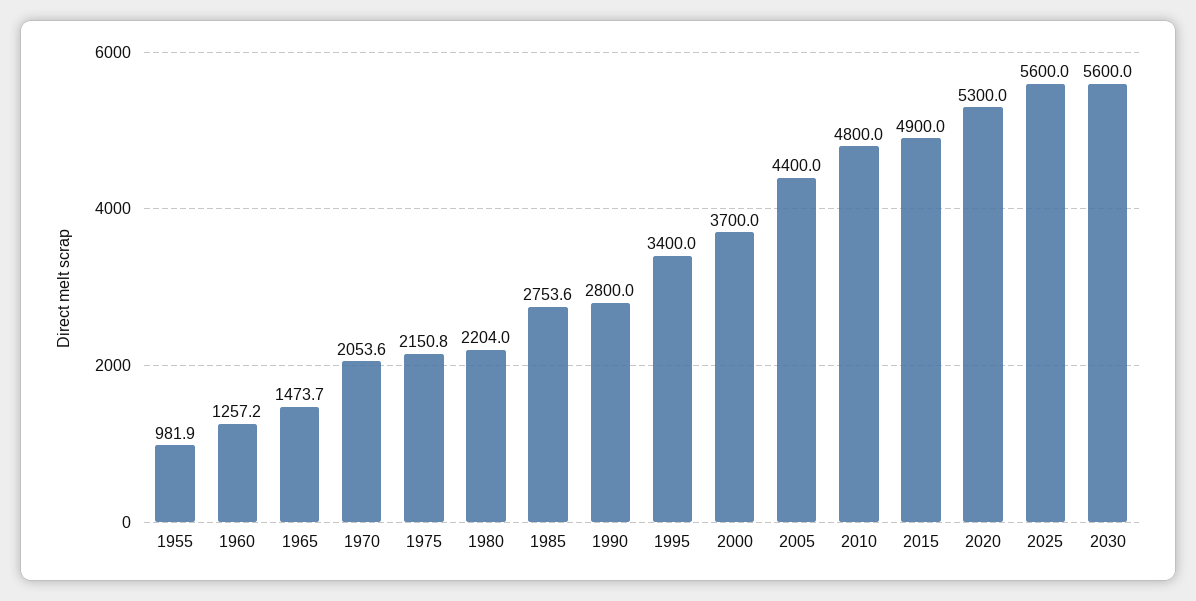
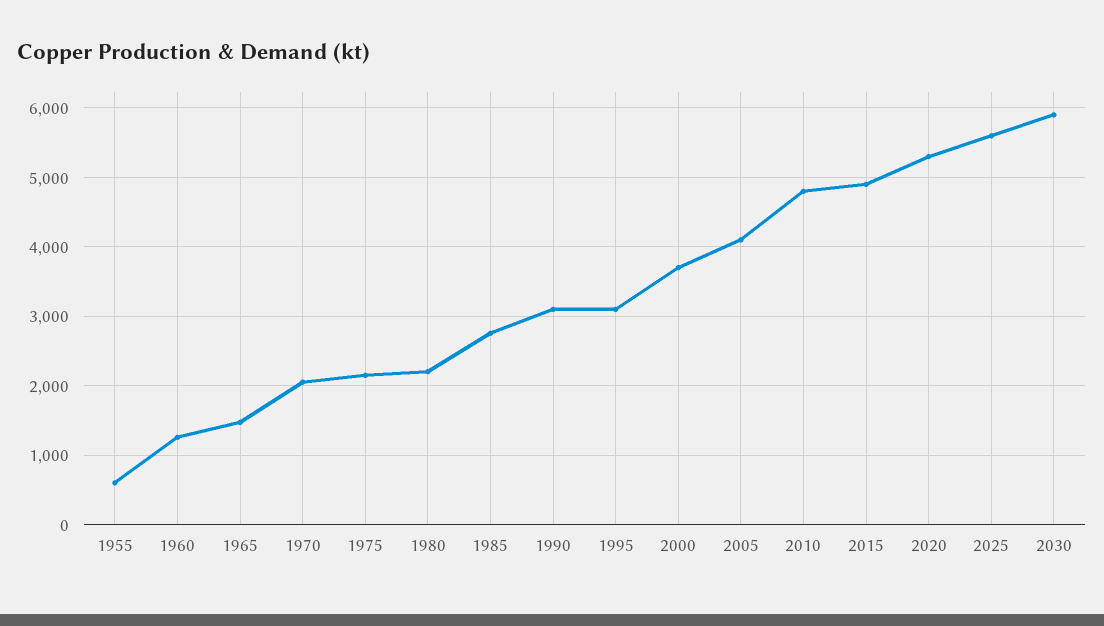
1955: 981.9 -> 600
1990: 2800 -> 3100
1995: 3400 -> 3100
2005: 4400 -> 4100
2030: 5600 -> 5900

